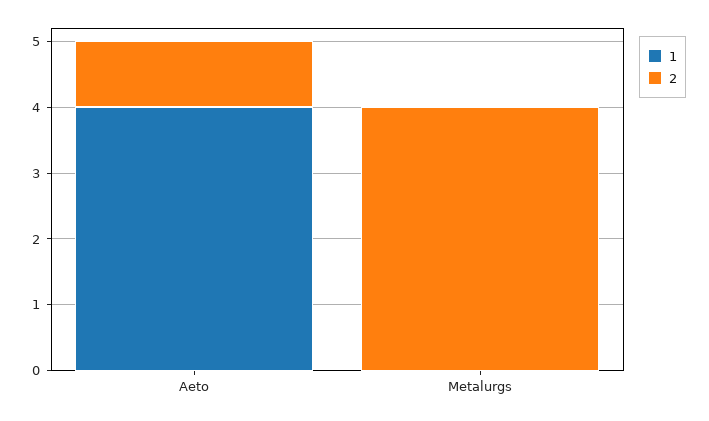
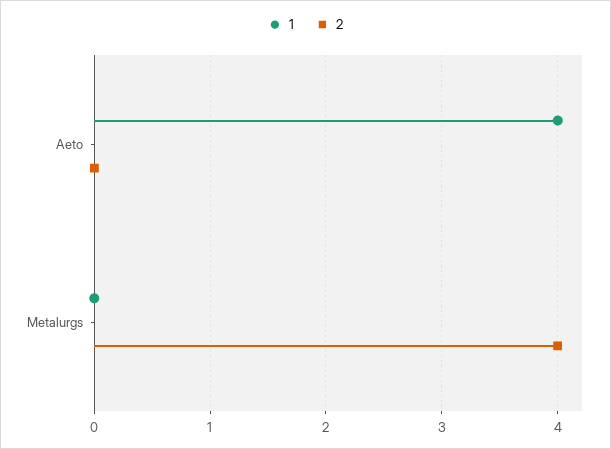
2, Aeto: 1 -> 0

